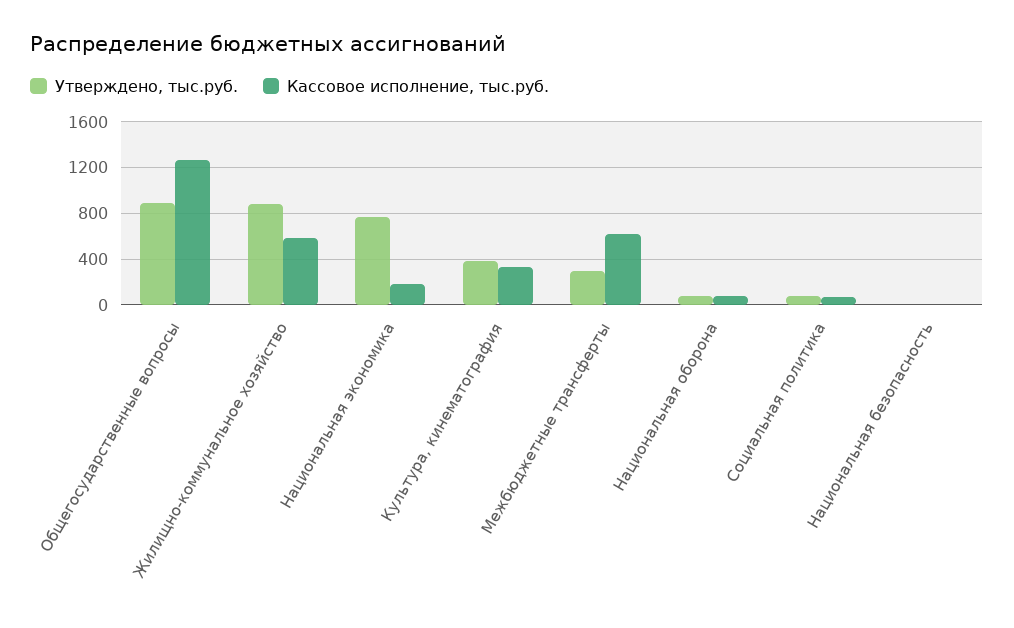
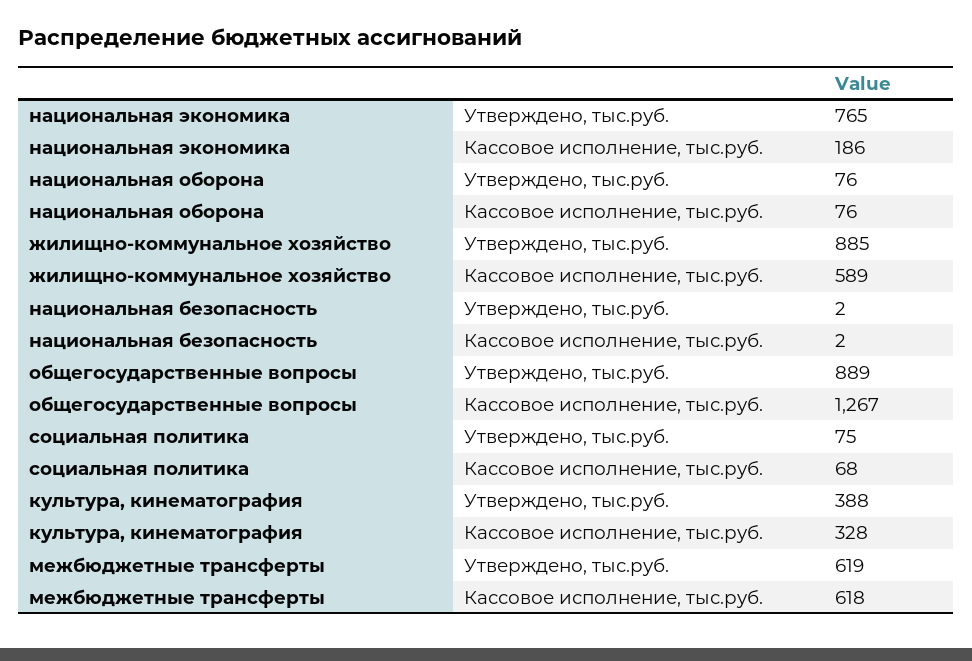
Утверждено, тыс.руб., Межбюджетные трансферты: 300 -> 619

